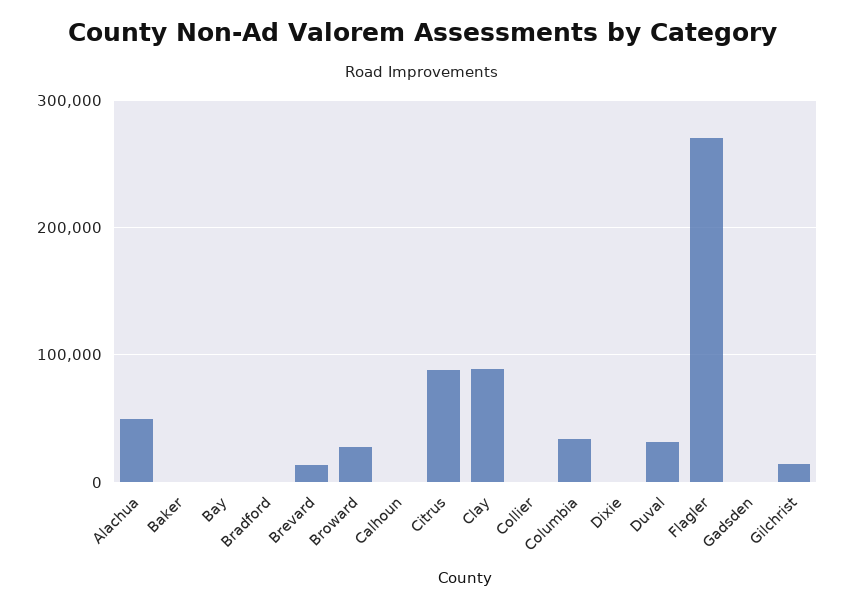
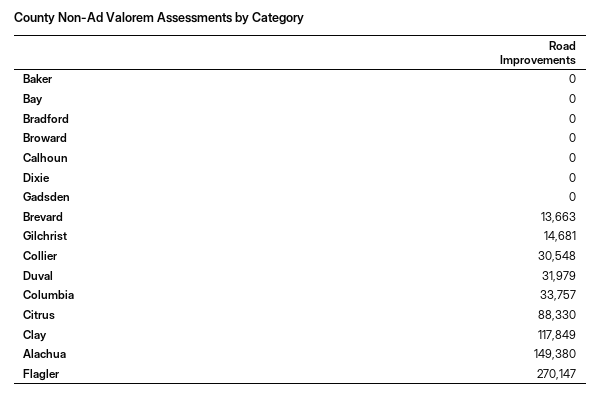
Alachua: 50000 -> 149380
Broward: 30000 -> 0
Clay: 90000 -> 117849
Collier: 0 -> 30548

